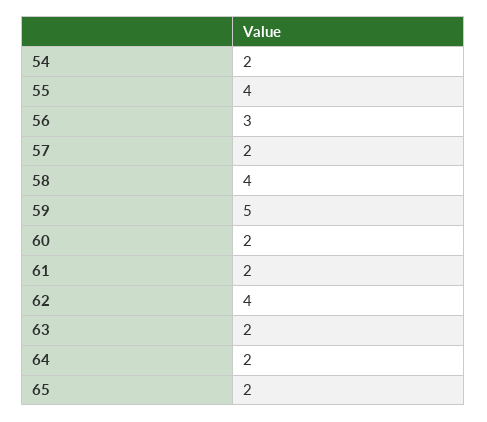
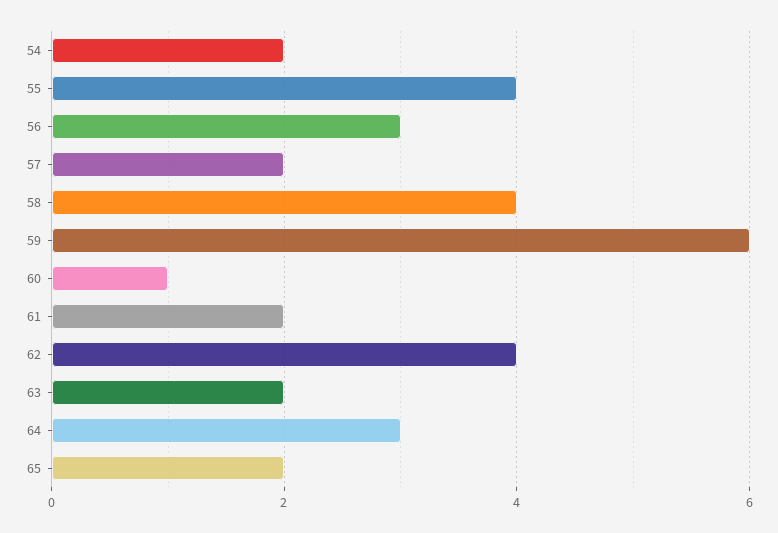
59: 5 -> 6
60: 2 -> 1
64: 2 -> 3

